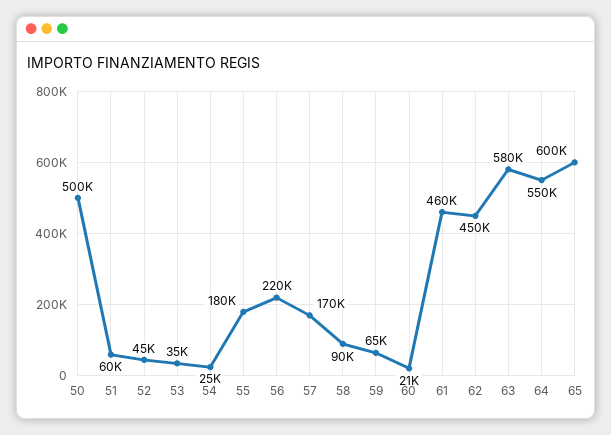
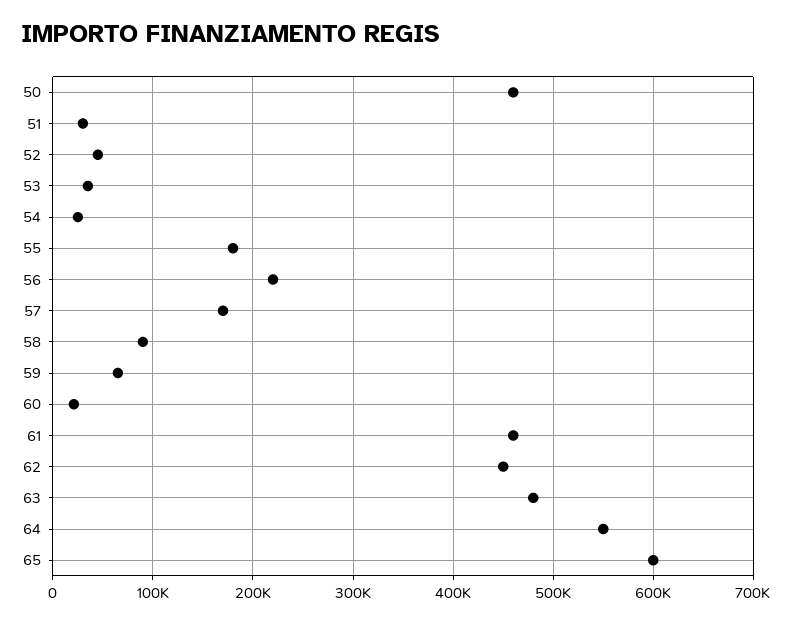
50: 500000 -> 460000
51: 60000 -> 30000
63: 580000 -> 480000

